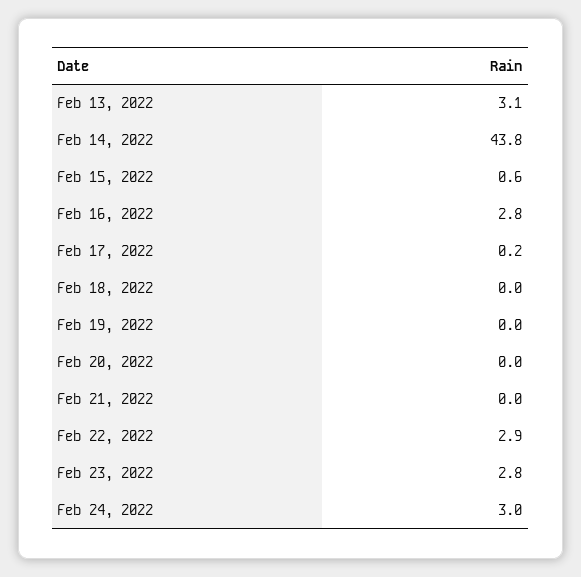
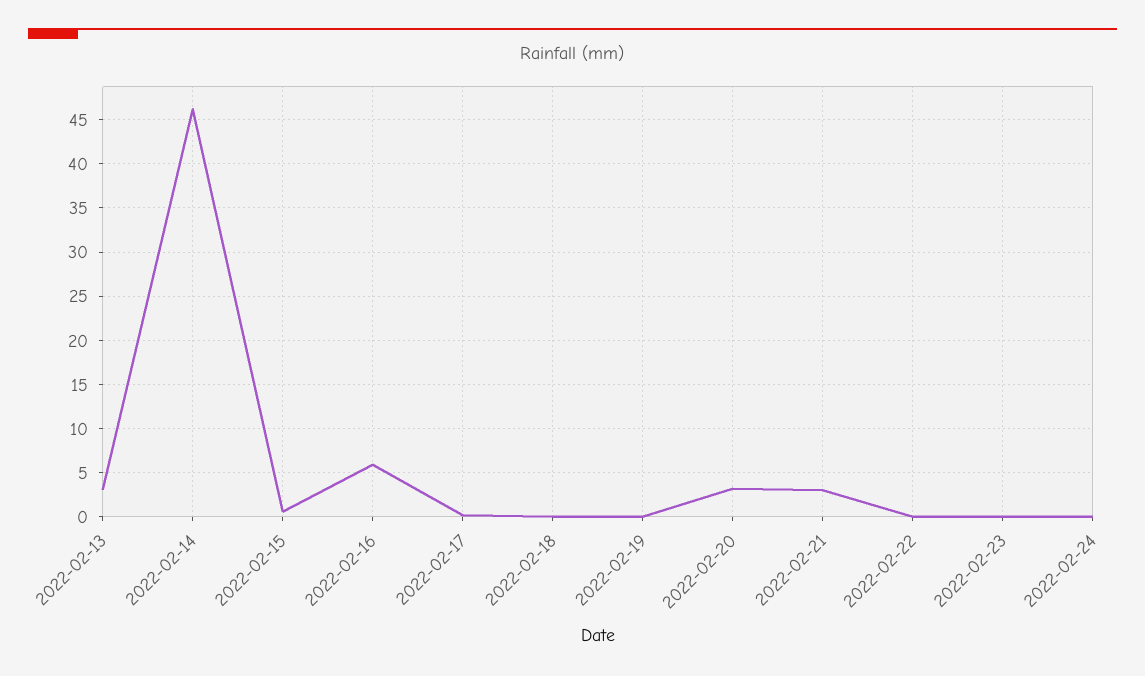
Feb 14, 2022: 43.8 -> 46
Feb 16, 2022: 2.8 -> 6
Feb 20, 2022: 0 -> 3
Feb 21, 2022: 0 -> 3
Feb 22, 2022: 2.9 -> 0
Feb 23, 2022: 2.8 -> 0
Feb 24, 2022: 3 -> 0

